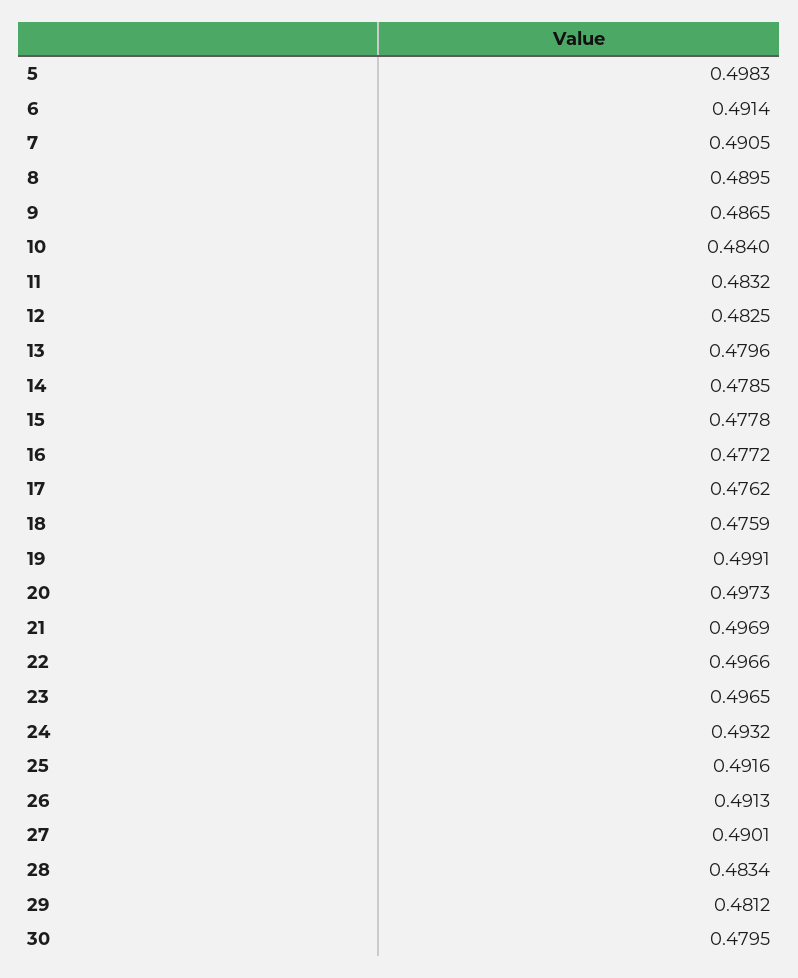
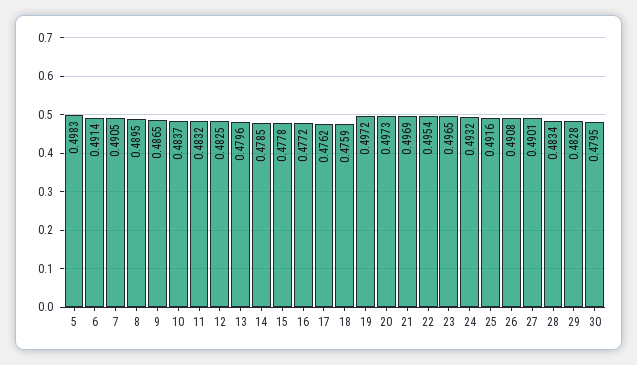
10: 0.484 -> 0.4837
19: 0.4991 -> 0.4972
22: 0.4966 -> 0.4954
26: 0.4913 -> 0.4908
29: 0.4812 -> 0.4828

